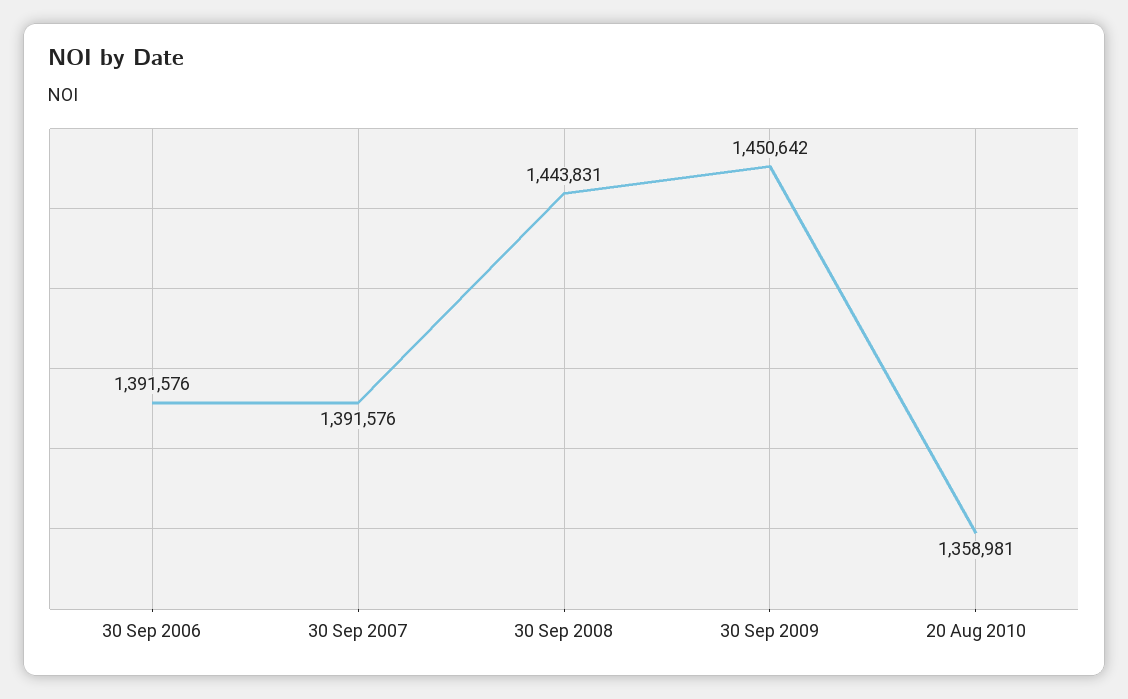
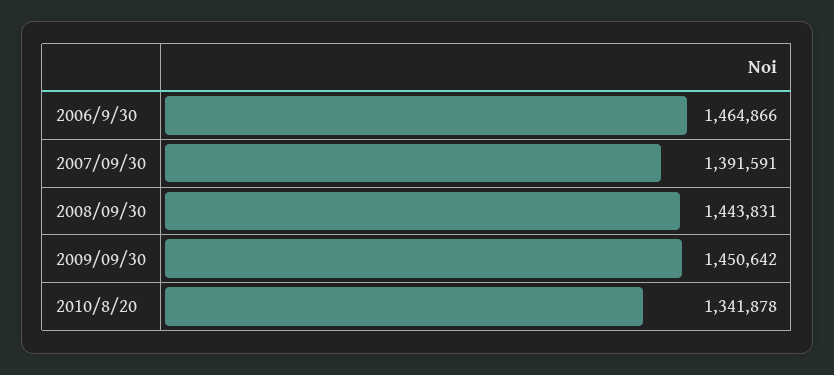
30 Sep 2006: 1391576 -> 1464866
30 Sep 2007: 1391576 -> 1391591
20 Aug 2010: 1358981 -> 1341878

